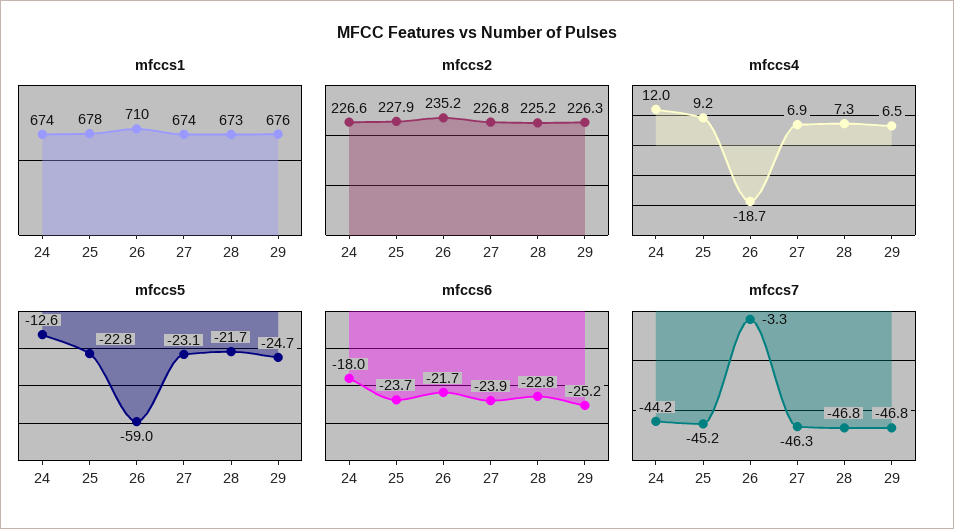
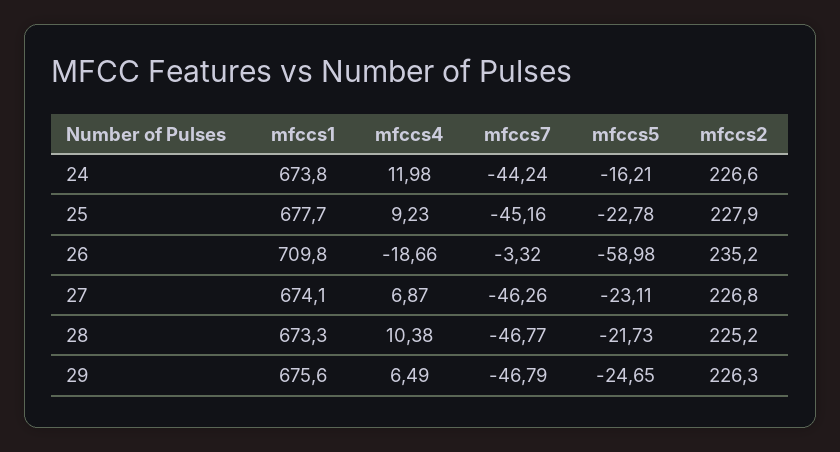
mfccs4, 28: 7.3 -> 10.38
mfccs5, 24: -12.6 -> -16.21
mfccs6, 24: -18 -> none
mfccs6, 25: -23.7 -> none
mfccs6, 26: -21.7 -> none
mfccs6, 27: -23.9 -> none
mfccs6, 28: -22.8 -> none
mfccs6, 29: -25.2 -> none

